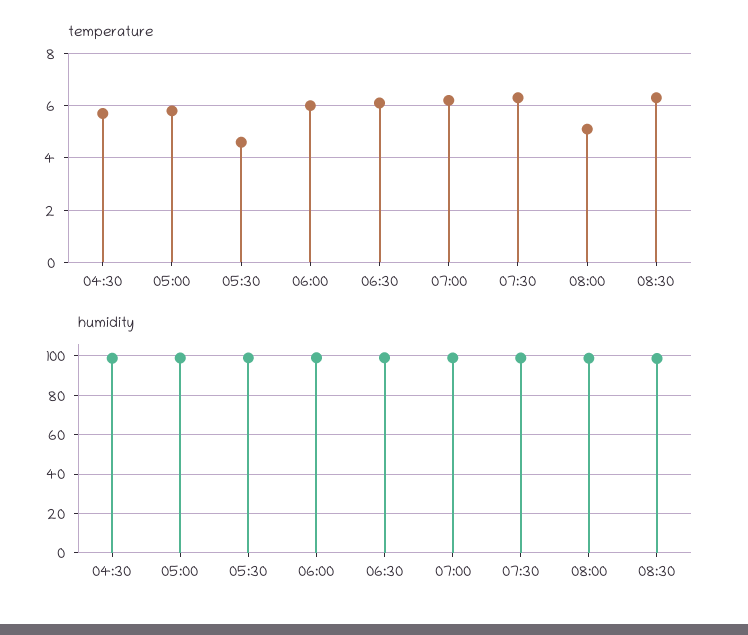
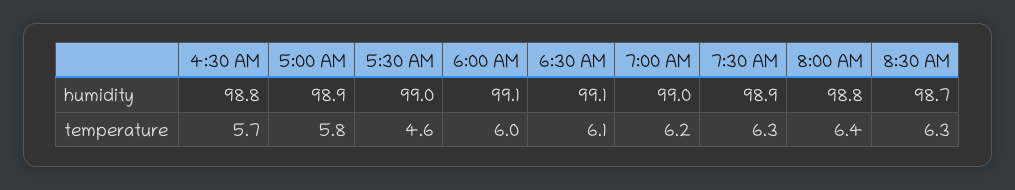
temperature, 08:00: 5 -> 6.4

